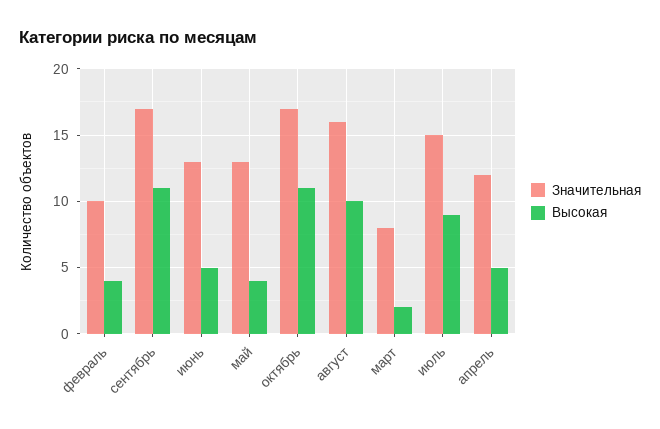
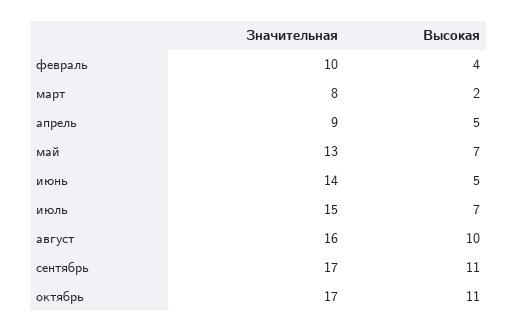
Значительная, июнь: 13 -> 14
Высокая, май: 4 -> 7
Высокая, июль: 9 -> 7
Значительная, апрель: 12 -> 9

